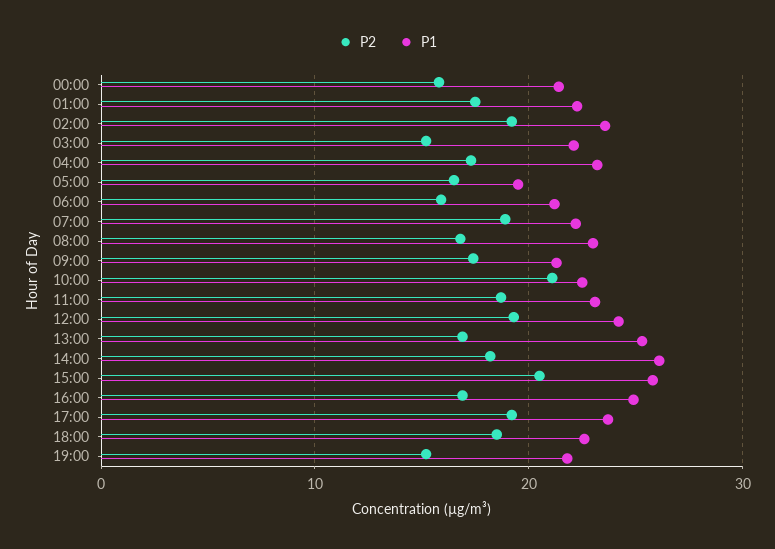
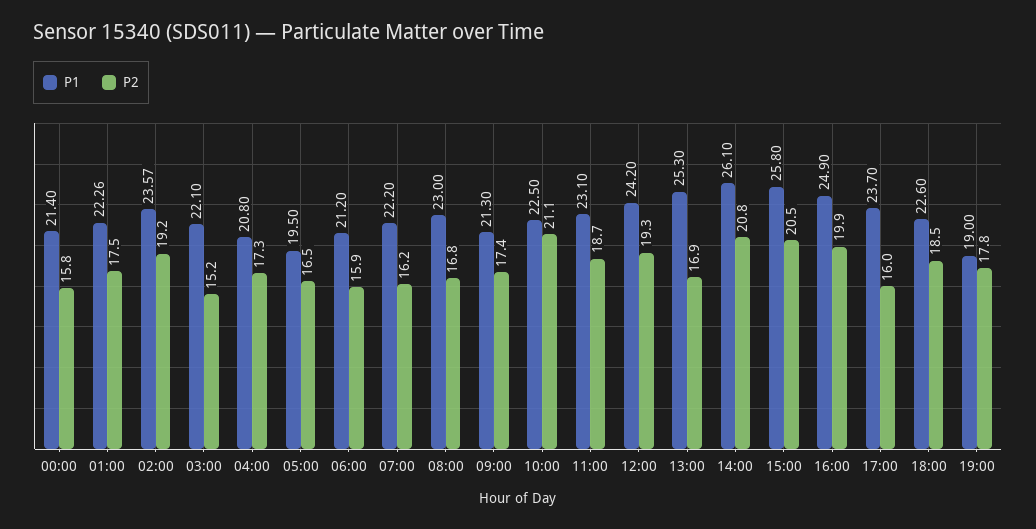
P1, 04:00: 23 -> 20.8
P2, 07:00: 19 -> 16.2
P2, 14:00: 18 -> 20.8
P2, 16:00: 17 -> 19.9
P2, 17:00: 19 -> 16
P2, 19:00: 15 -> 17.8
P1, 19:00: 22 -> 19

